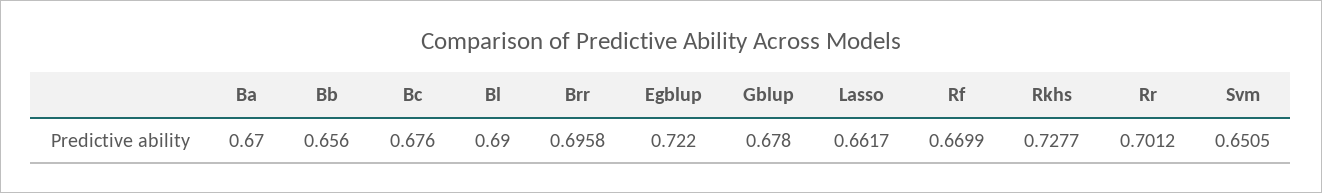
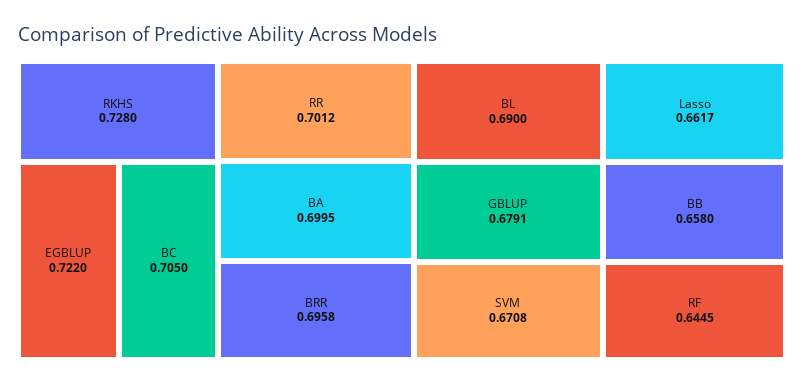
Ba: 0.67 -> 0.6995
Bb: 0.656 -> 0.658
Bc: 0.676 -> 0.705
Gblup: 0.678 -> 0.6791
Rf: 0.6699 -> 0.6445
Rkhs: 0.7277 -> 0.728
Svm: 0.6505 -> 0.6708

